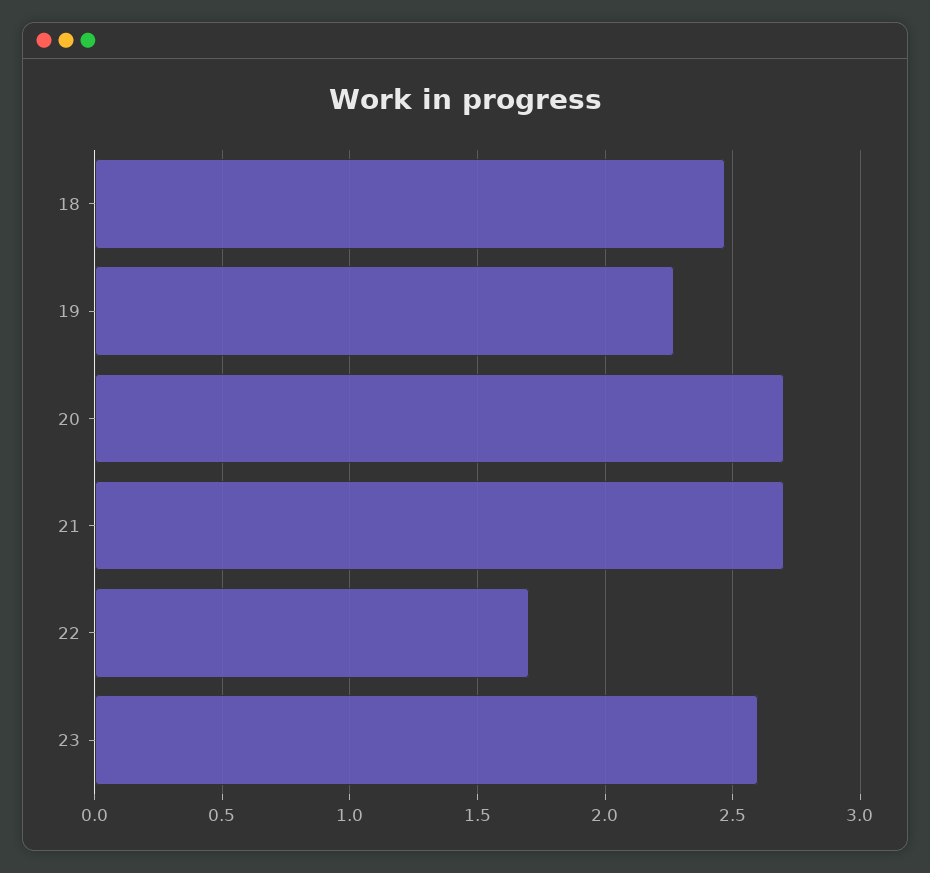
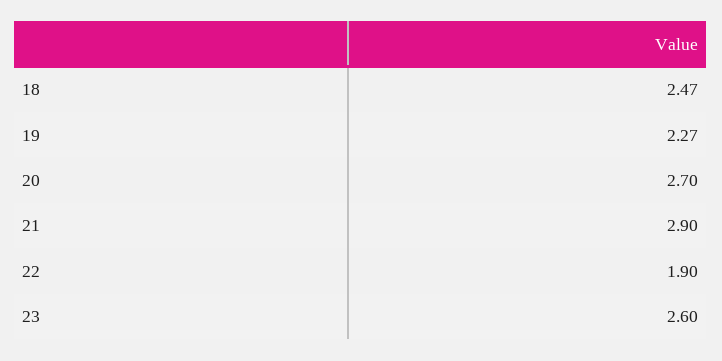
21: 2.7 -> 2.9
22: 1.7 -> 1.9

